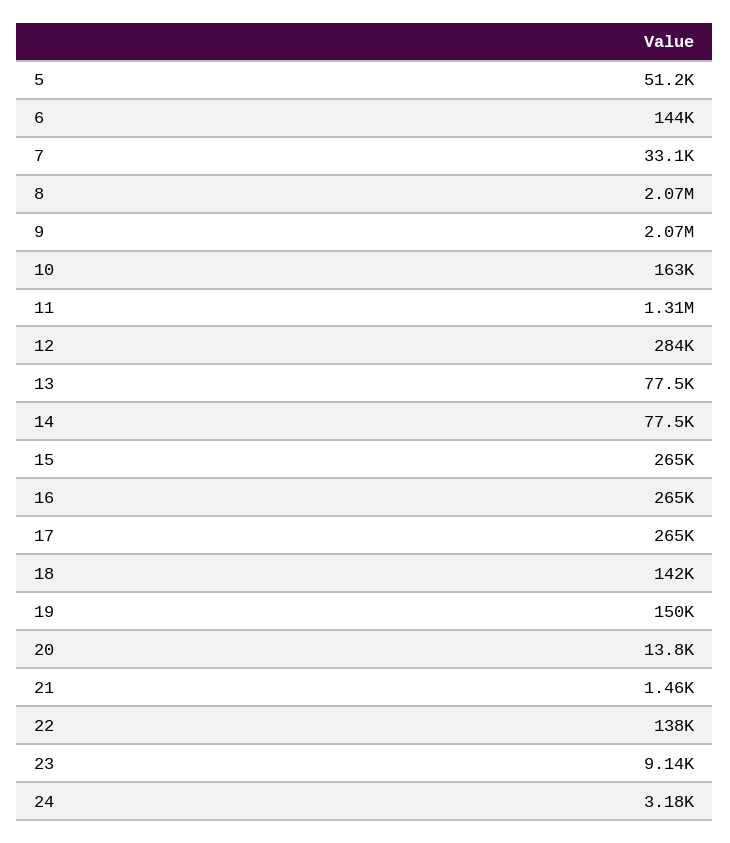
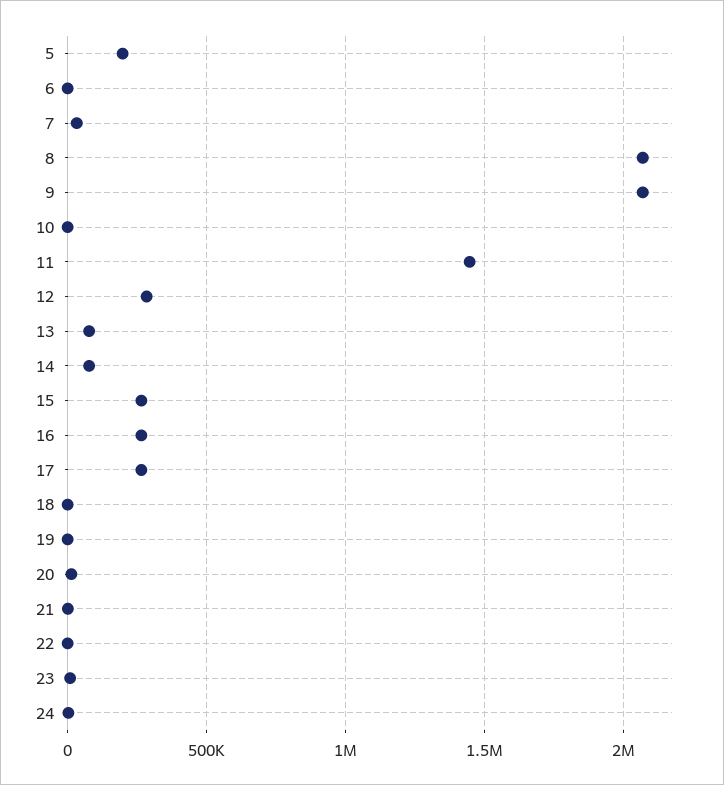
5: 51200 -> 200000
6: 144000 -> 0
10: 163000 -> 0
11: 1310000 -> 1450000
18: 142000 -> 0
19: 150000 -> 0
22: 138000 -> 0

